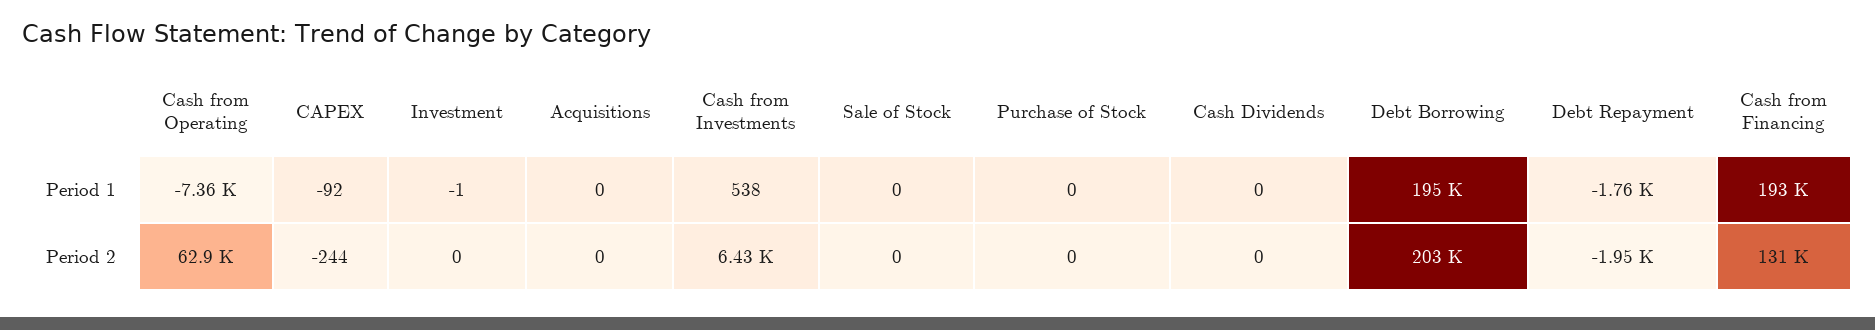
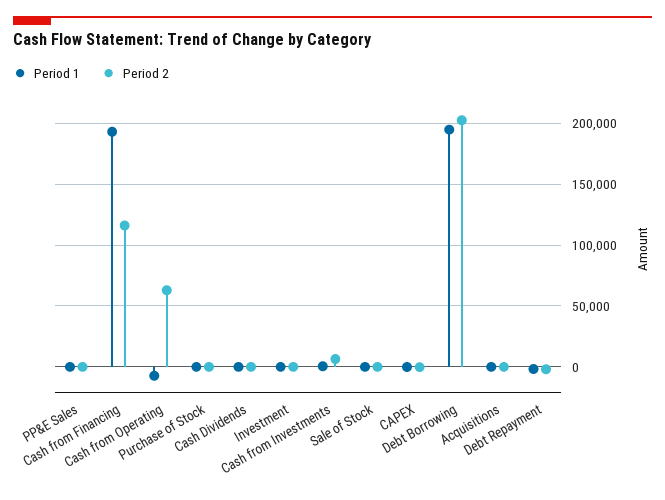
Period 2, Cash from Financing: 131000 -> 115000
Period 1, PP&E Sales: none -> 0
Period 2, PP&E Sales: none -> 0

